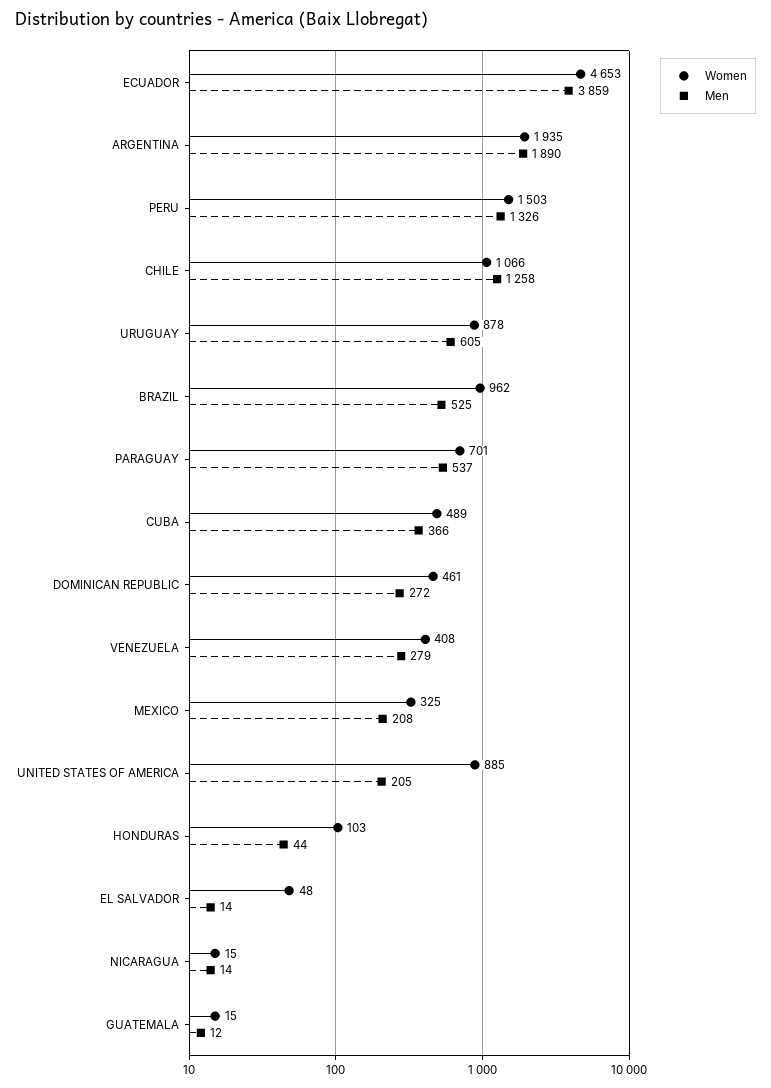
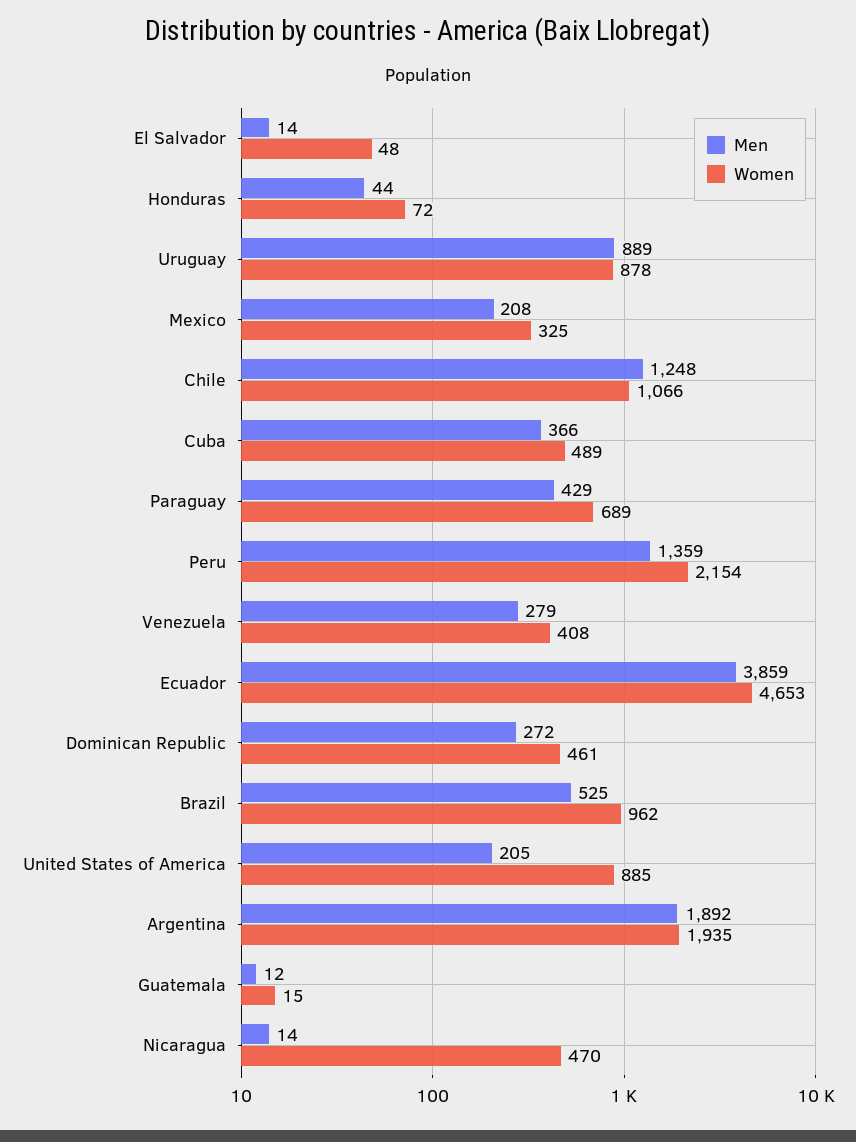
Men, ARGENTINA: 1890 -> 1892
Women, PERU: 1503 -> 2154
Men, PERU: 1326 -> 1359
Men, CHILE: 1258 -> 1248
Men, URUGUAY: 605 -> 889
Women, PARAGUAY: 701 -> 689
Men, PARAGUAY: 537 -> 429
Women, HONDURAS: 103 -> 72
Women, NICARAGUA: 15 -> 470

